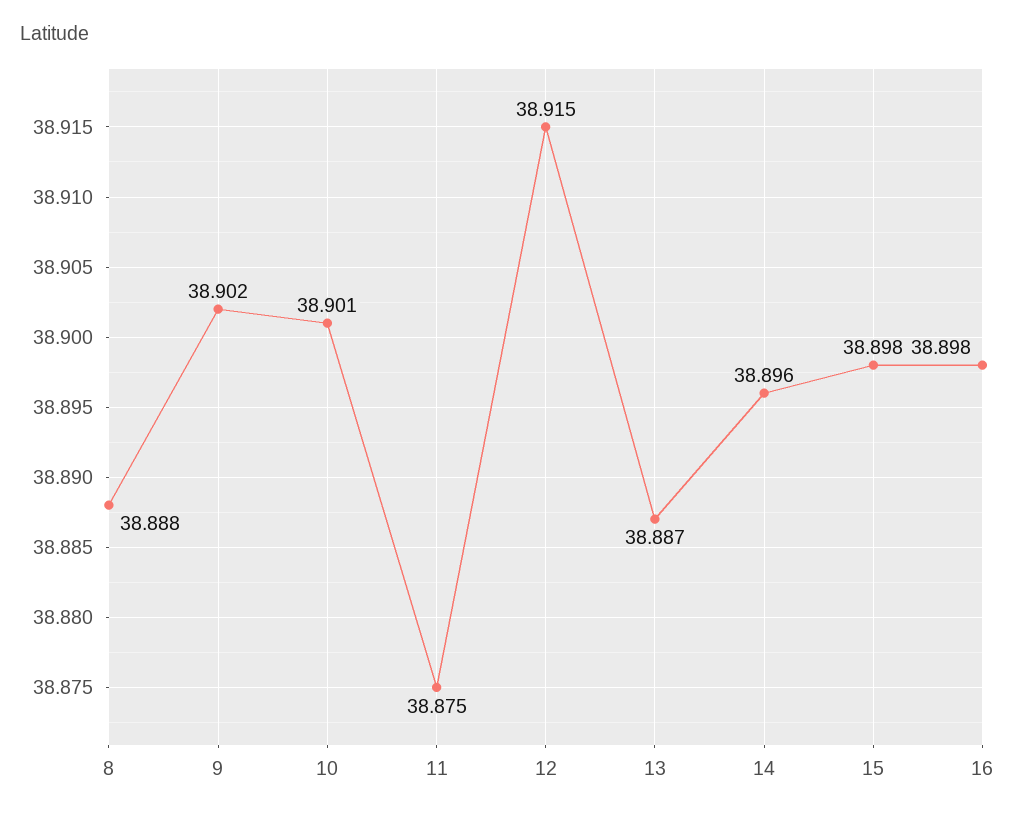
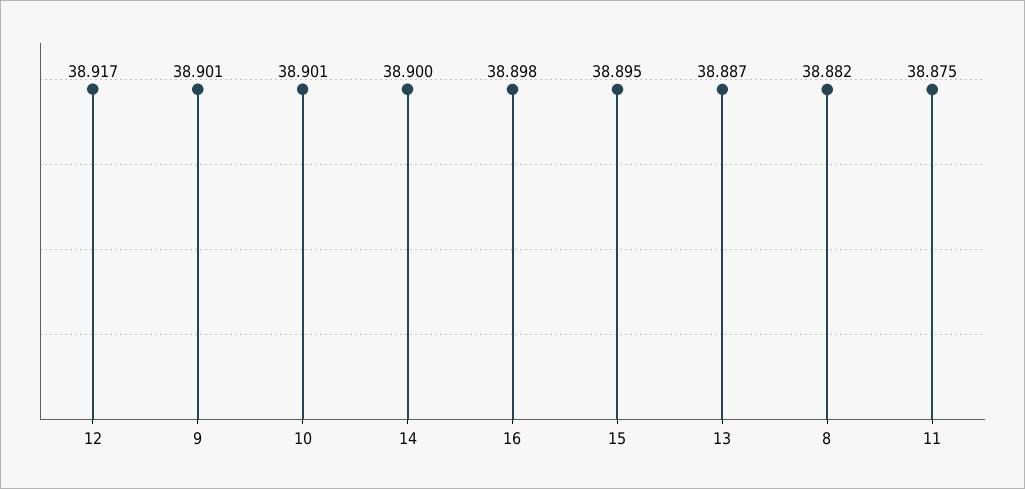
8: 38.888 -> 38.882
9: 38.902 -> 38.901
12: 38.915 -> 38.917
14: 38.896 -> 38.9
15: 38.898 -> 38.895

